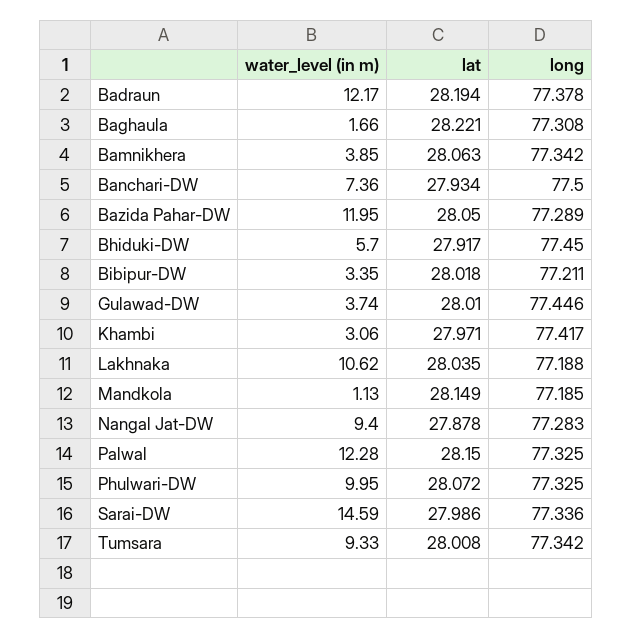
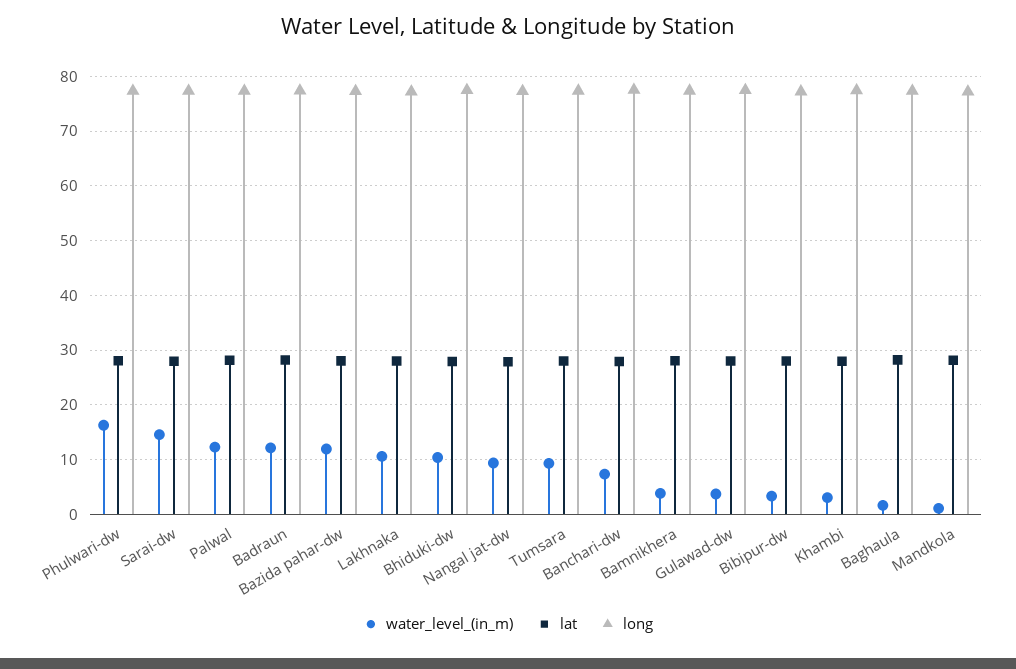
water_level (in m), Bhiduki-DW: 5.7 -> 10
water_level (in m), Phulwari-DW: 9.95 -> 16

